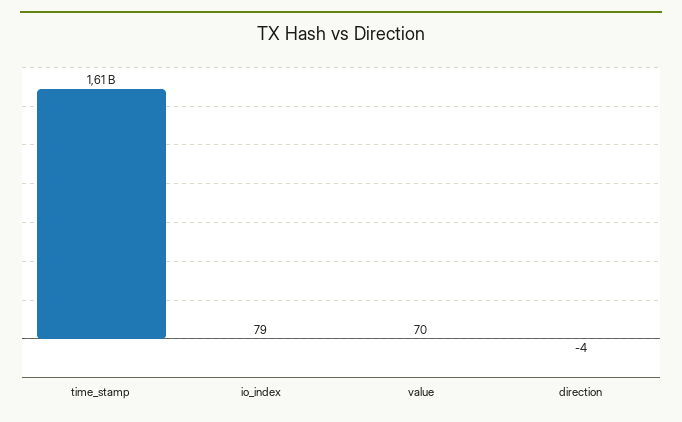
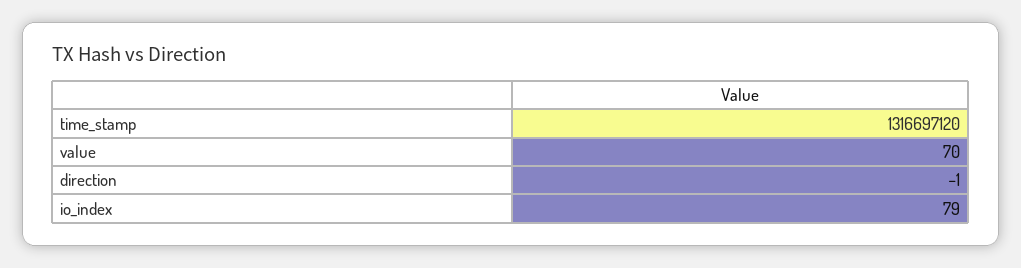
time_stamp: 1610000000 -> 1316697120
direction: -4 -> -1

